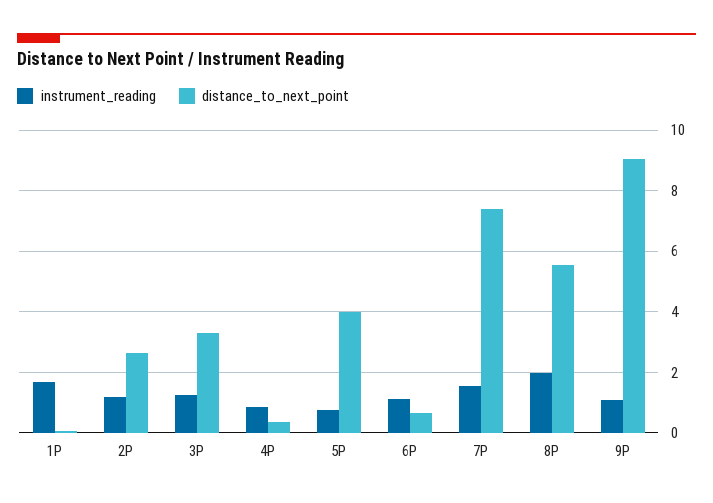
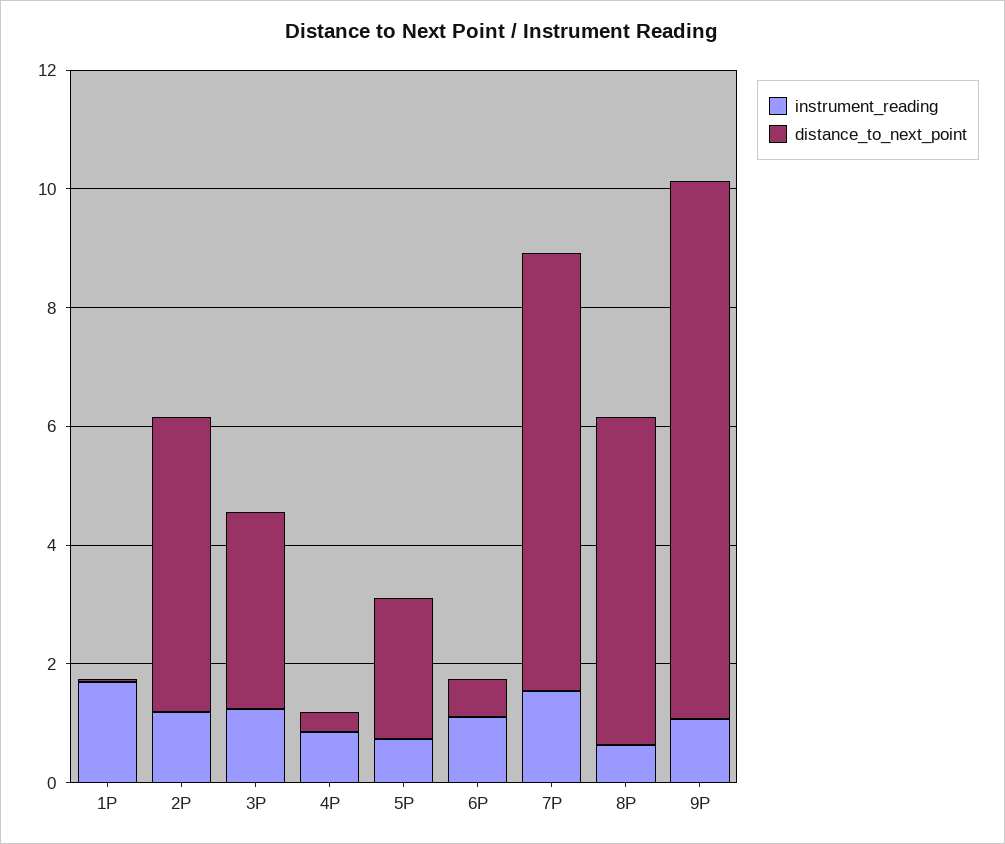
distance_to_next_point, 2P: 2.6 -> 5
distance_to_next_point, 5P: 4 -> 2.5
instrument_reading, 8P: 2 -> 0.5

